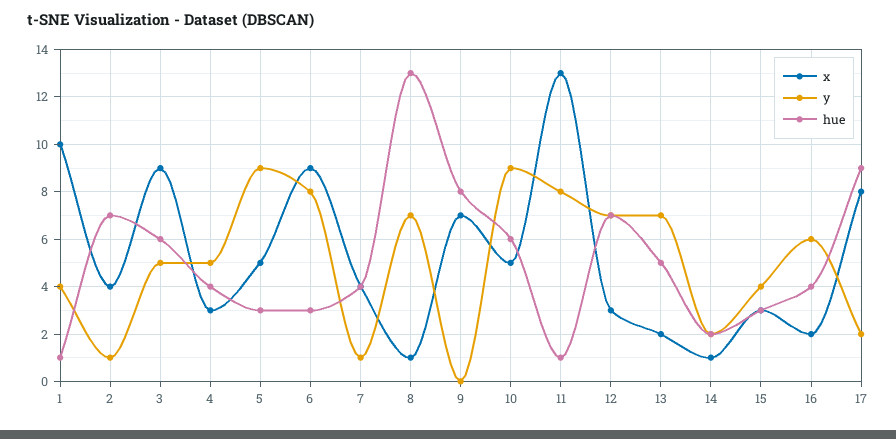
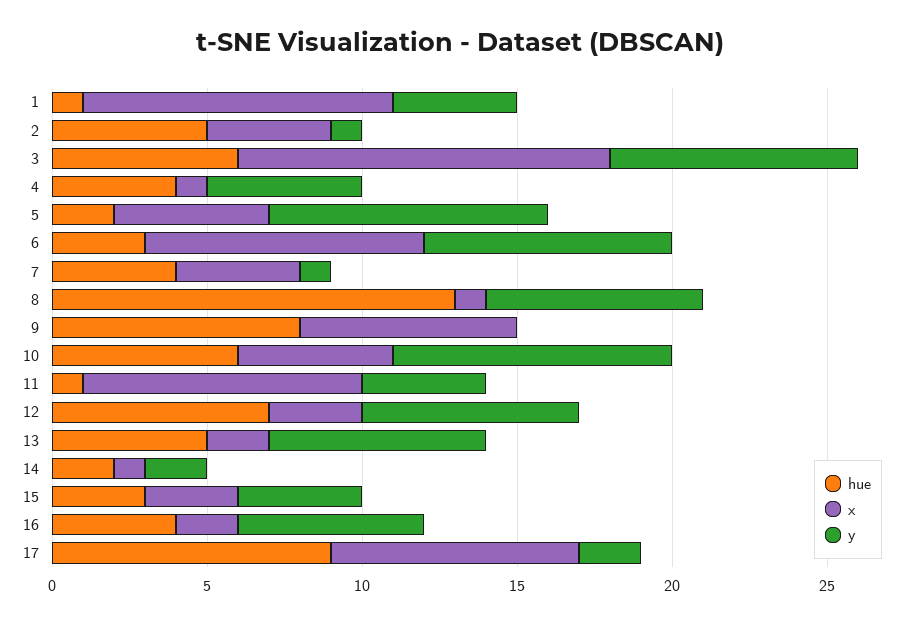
hue, 2: 7 -> 5
x, 3: 9 -> 12
y, 3: 5 -> 8
x, 4: 3 -> 1
hue, 5: 3 -> 2
x, 11: 13 -> 9
y, 11: 8 -> 4

